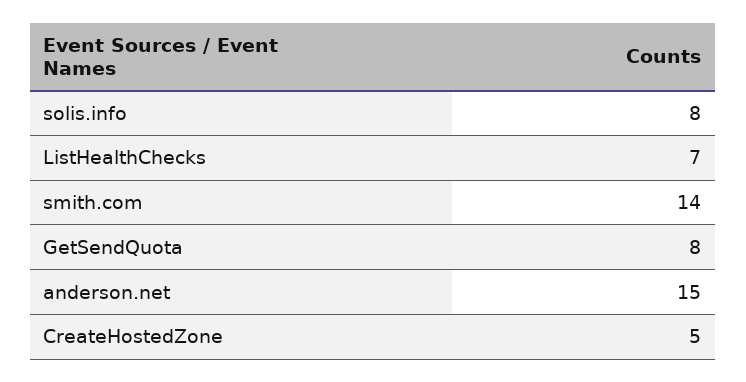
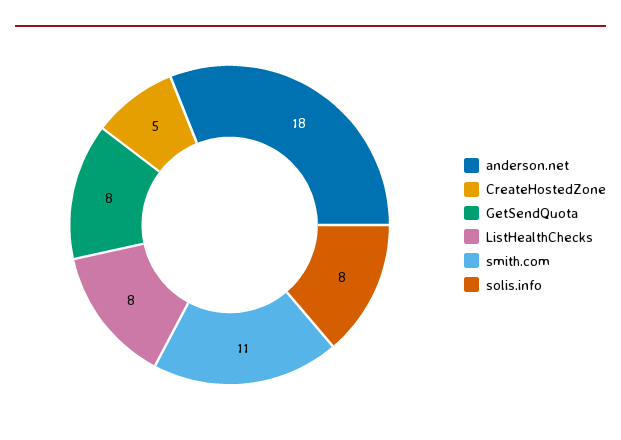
ListHealthChecks: 7 -> 8
smith.com: 14 -> 11
anderson.net: 15 -> 18

